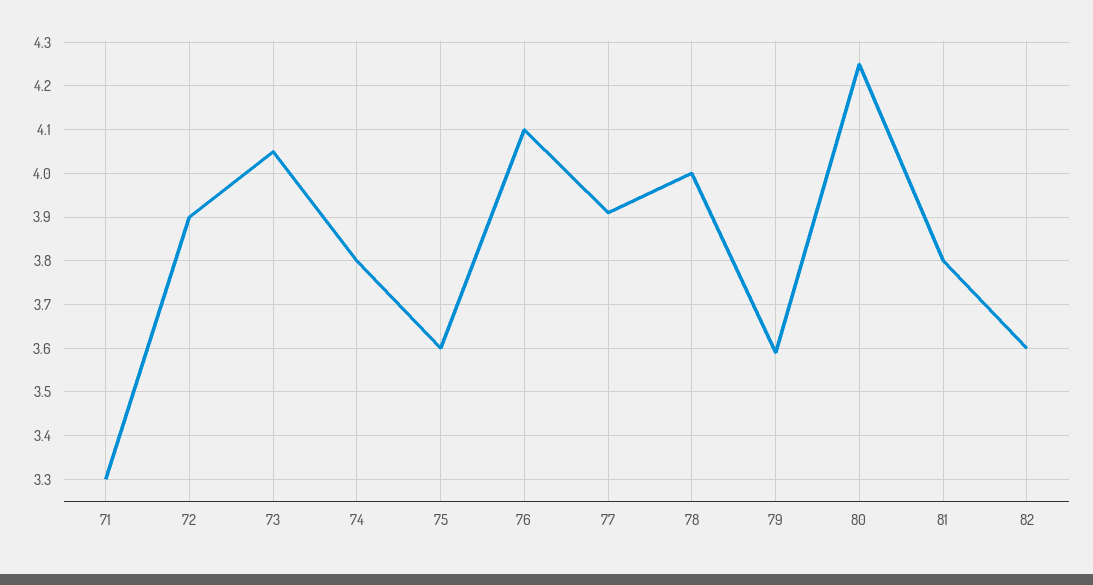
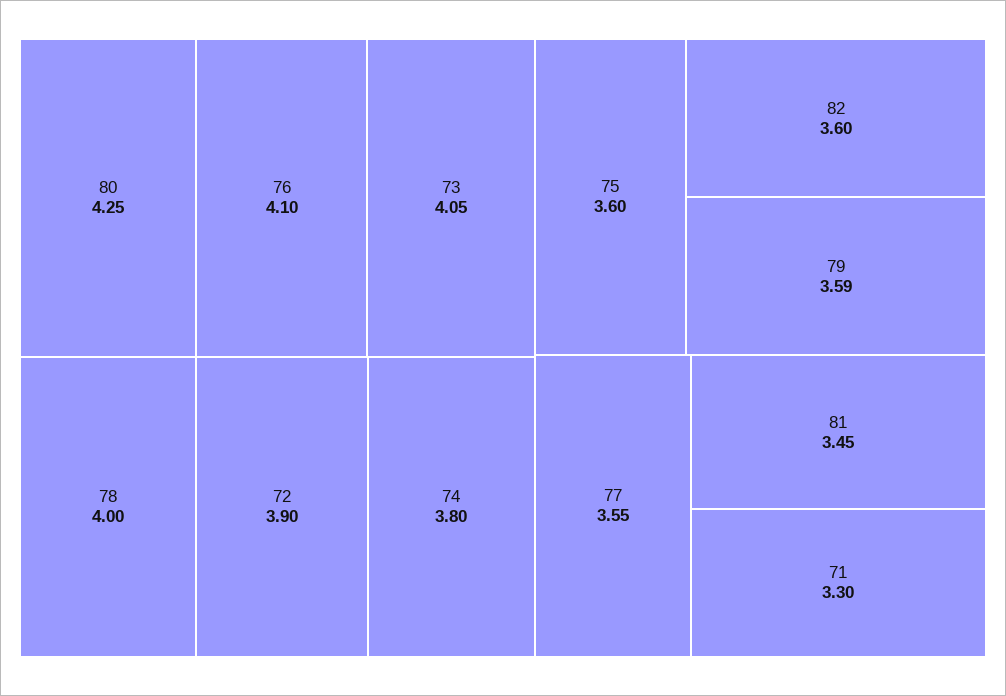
77: 3.9 -> 3.55
81: 3.8 -> 3.45

